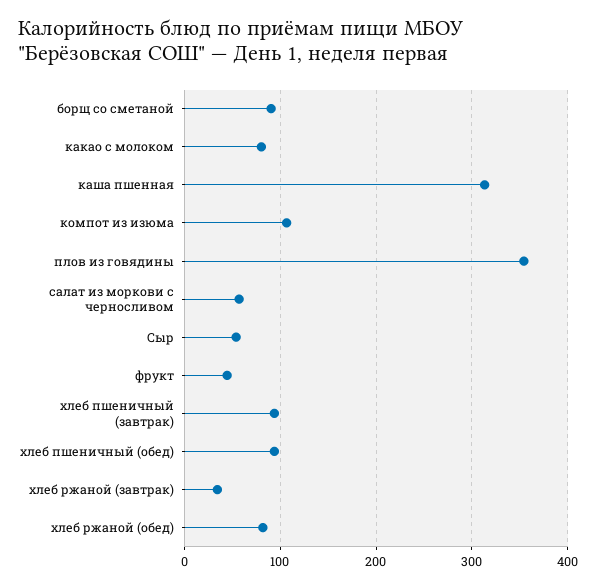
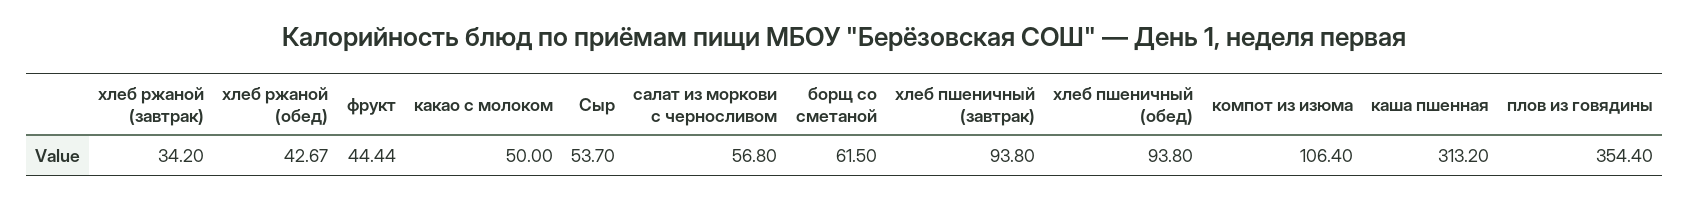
борщ со сметаной: 90 -> 61.5
какао с молоком: 80 -> 50
хлеб ржаной (обед): 80 -> 42.67

